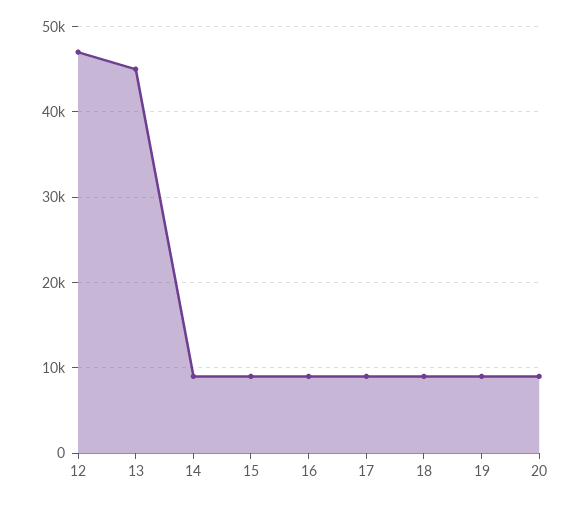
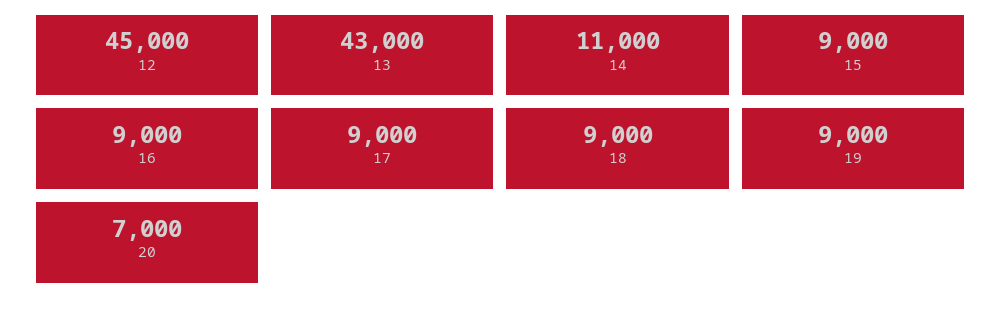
12: 47000 -> 45000
13: 45000 -> 43000
14: 9000 -> 11000
20: 9000 -> 7000

